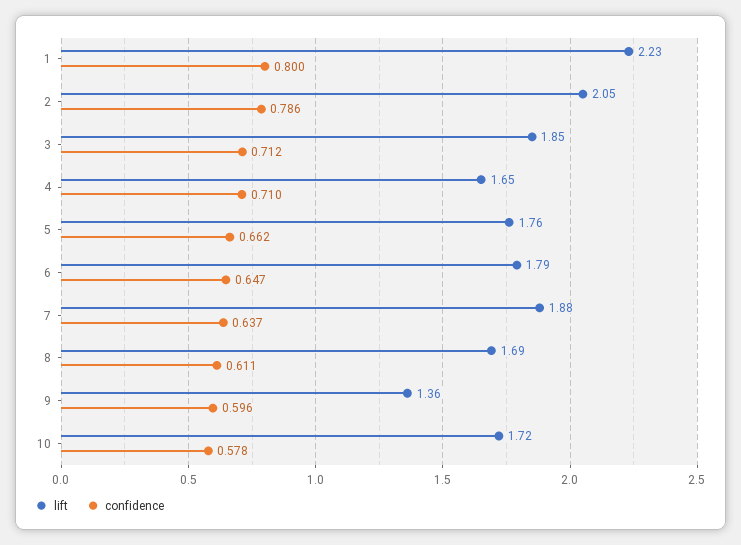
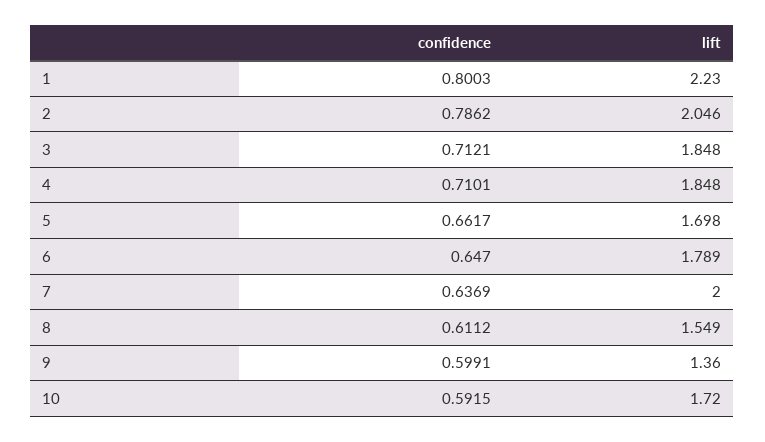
lift, 4: 1.65 -> 1.848
lift, 5: 1.76 -> 1.698
lift, 7: 1.88 -> 2
lift, 8: 1.69 -> 1.549
confidence, 9: 0.596 -> 0.5991
confidence, 10: 0.578 -> 0.5915

